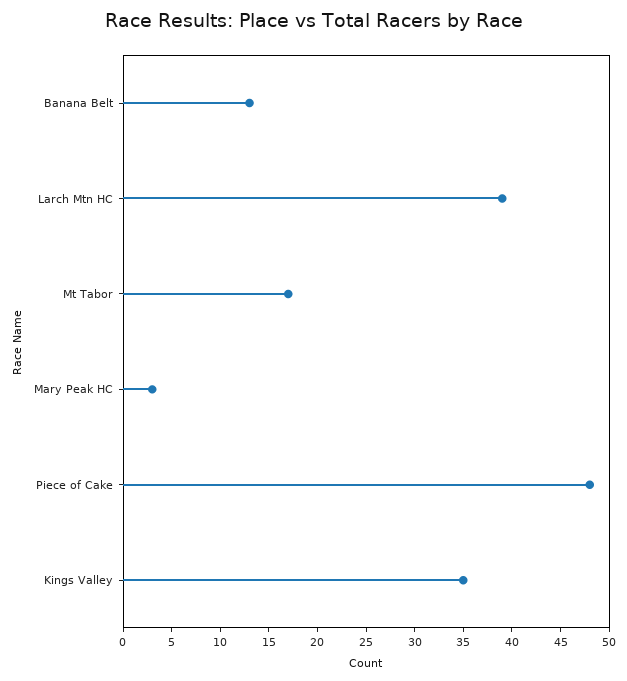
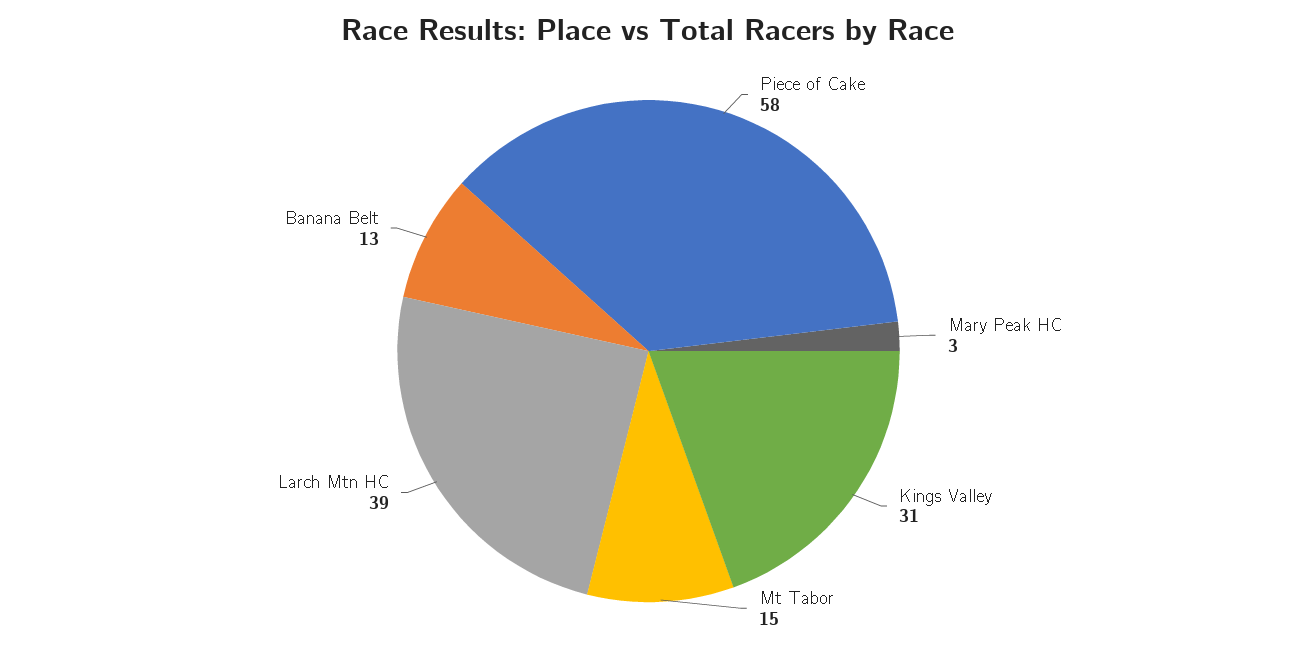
Mt Tabor: 17 -> 15
Piece of Cake: 48 -> 58
Kings Valley: 35 -> 31

